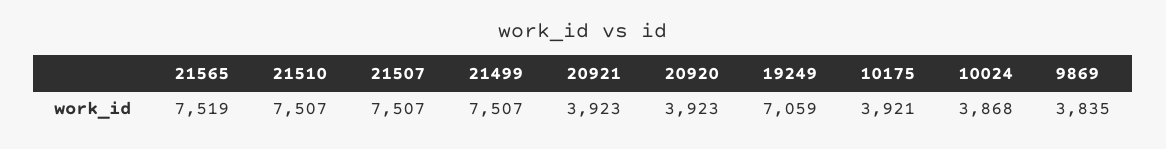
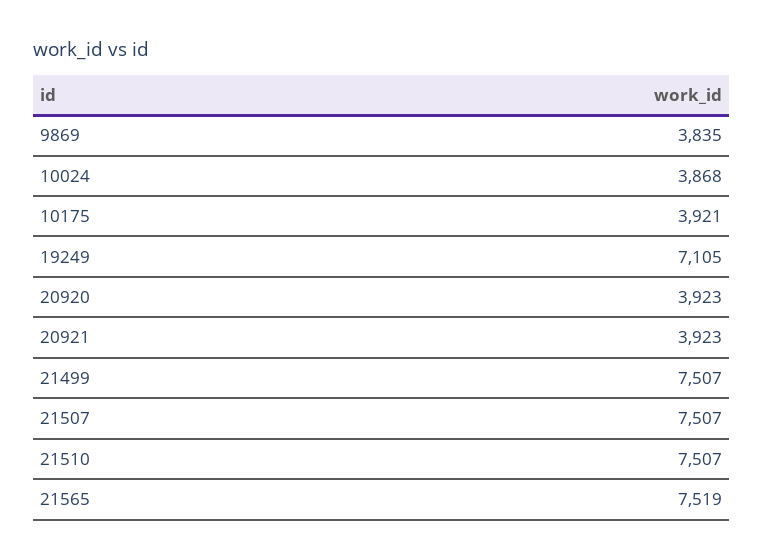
19249: 7059 -> 7105

